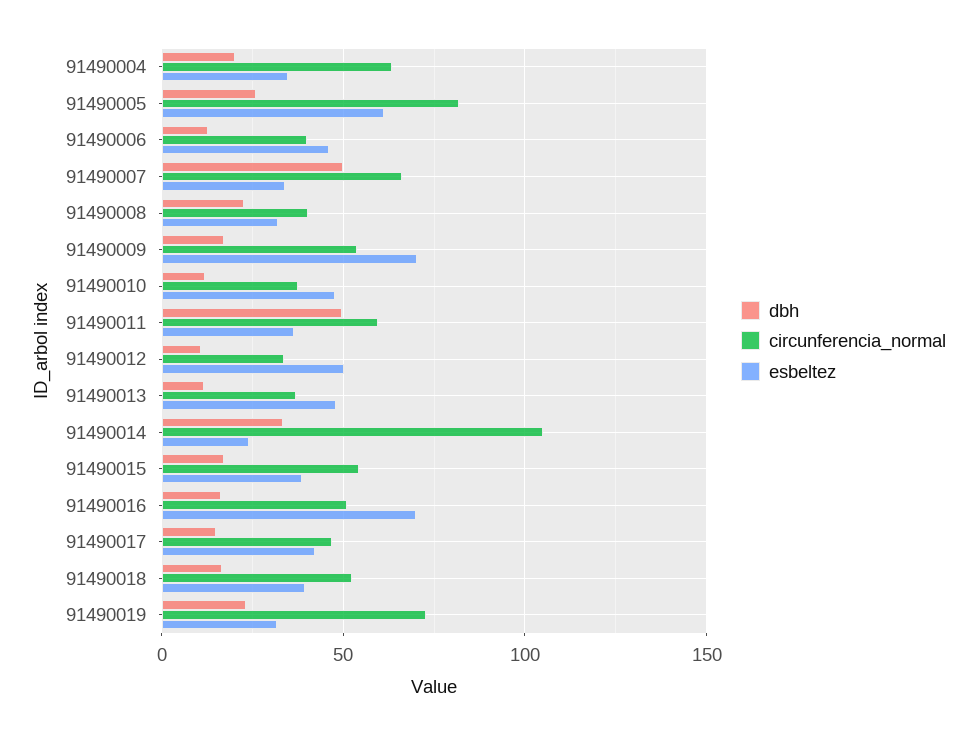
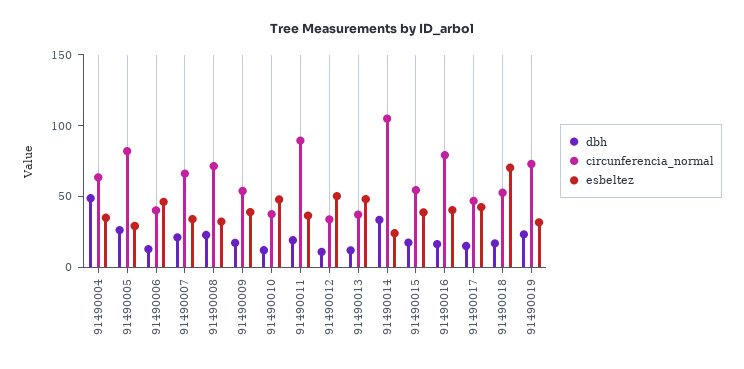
dbh, 91490004: 20 -> 50
esbeltez, 91490005: 60 -> 30
dbh, 91490007: 50 -> 20
circunferencia_normal, 91490008: 40 -> 70
esbeltez, 91490009: 70 -> 40
dbh, 91490011: 50 -> 20
circunferencia_normal, 91490011: 60 -> 90
circunferencia_normal, 91490016: 50 -> 80
esbeltez, 91490016: 70 -> 40
esbeltez, 91490018: 40 -> 70

